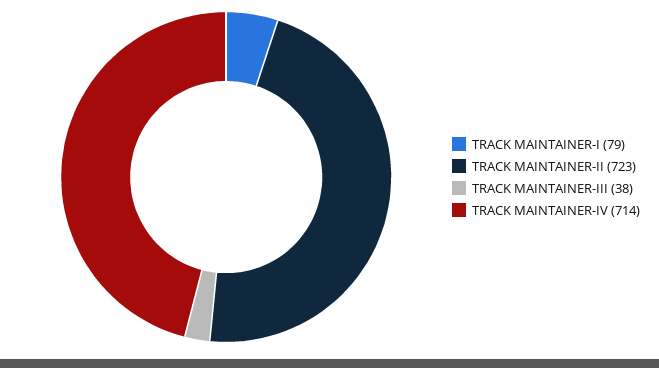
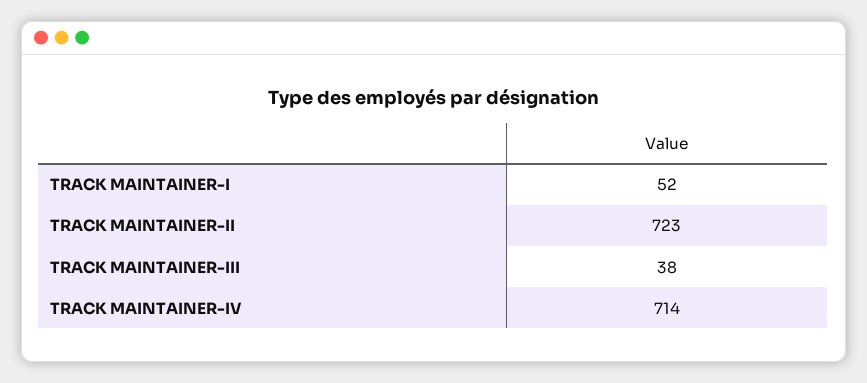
TRACK MAINTAINER-I: 79 -> 52

